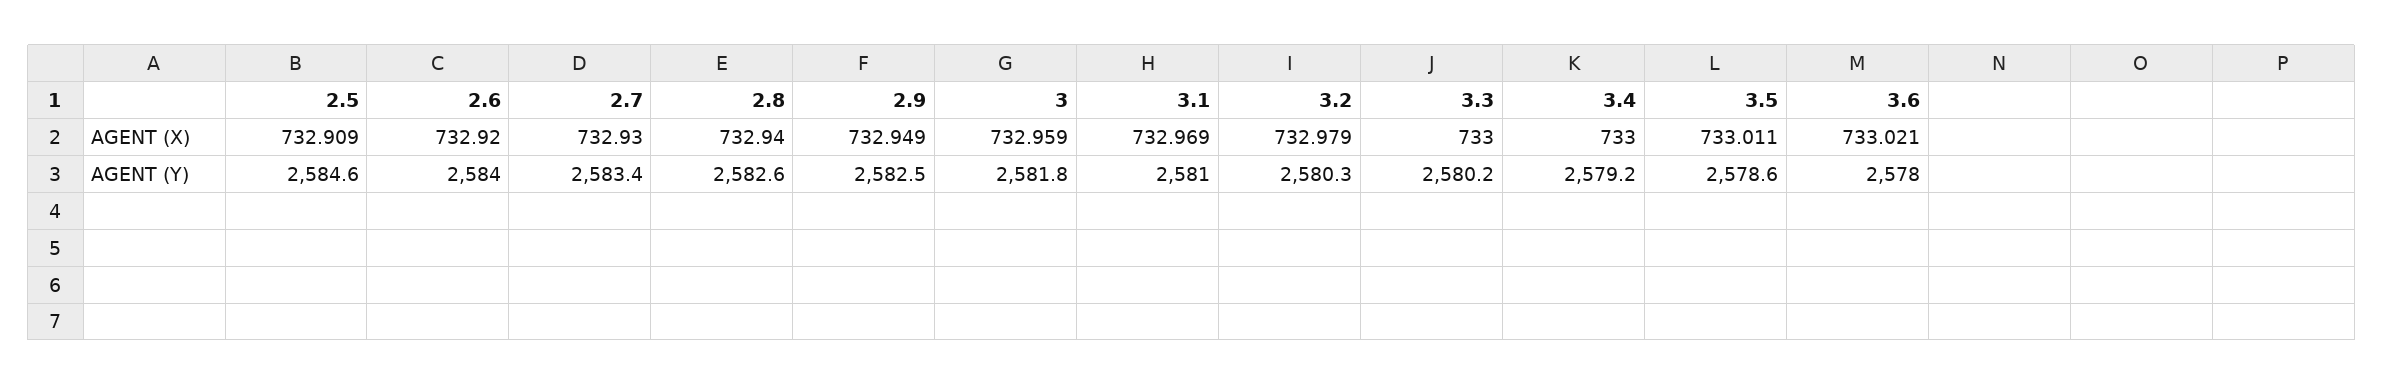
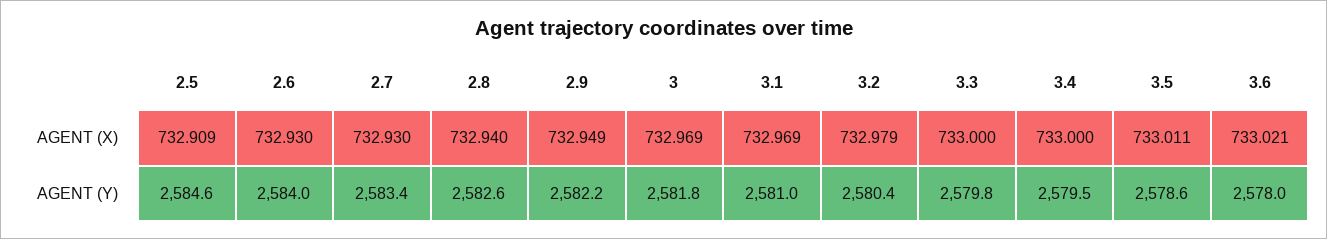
2.6, AGENT (X): 732.92 -> 732.93
3, AGENT (X): 732.959 -> 732.969
2.9, AGENT (Y): 2582.5 -> 2582.2
3.2, AGENT (Y): 2580.3 -> 2580.4
3.3, AGENT (Y): 2580.2 -> 2579.8
3.4, AGENT (Y): 2579.2 -> 2579.5

